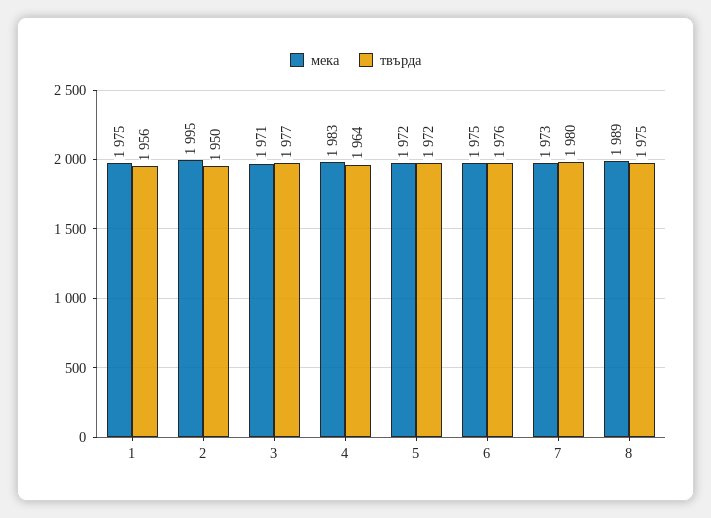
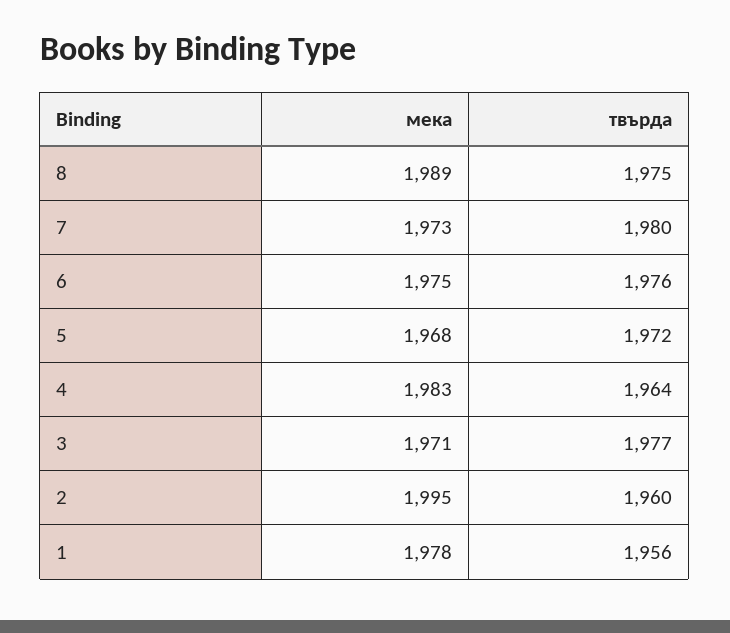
мека, 1: 1975 -> 1978
твърда, 2: 1950 -> 1960
мека, 5: 1972 -> 1968

